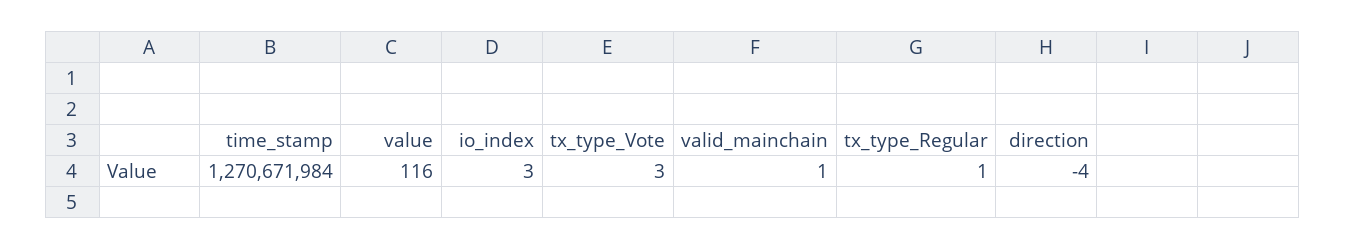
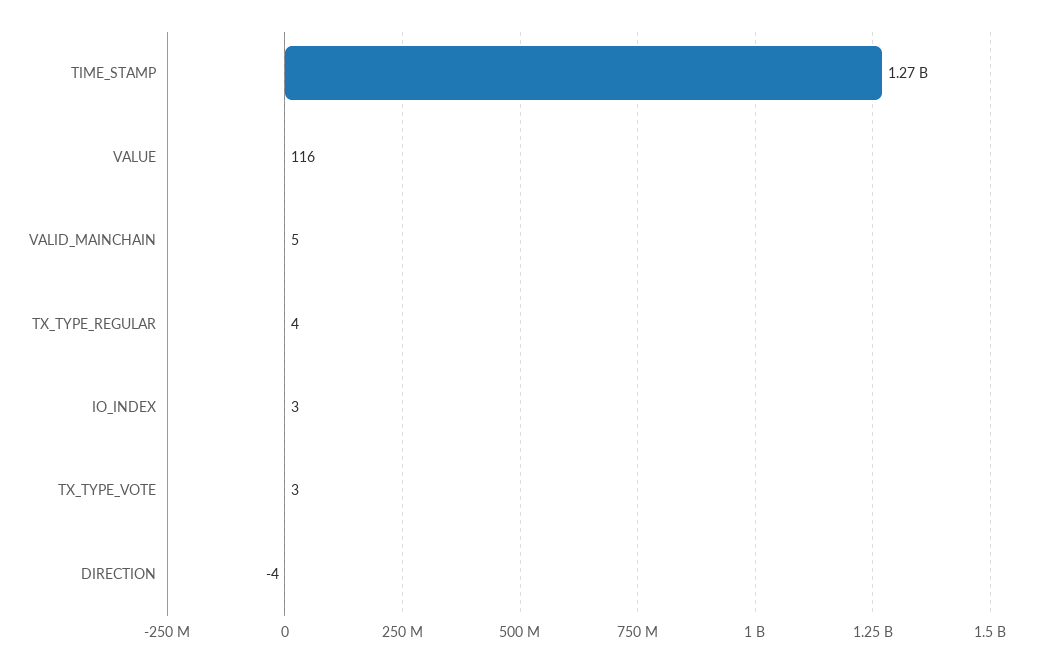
valid_mainchain: 1 -> 5
tx_type_Regular: 1 -> 4

